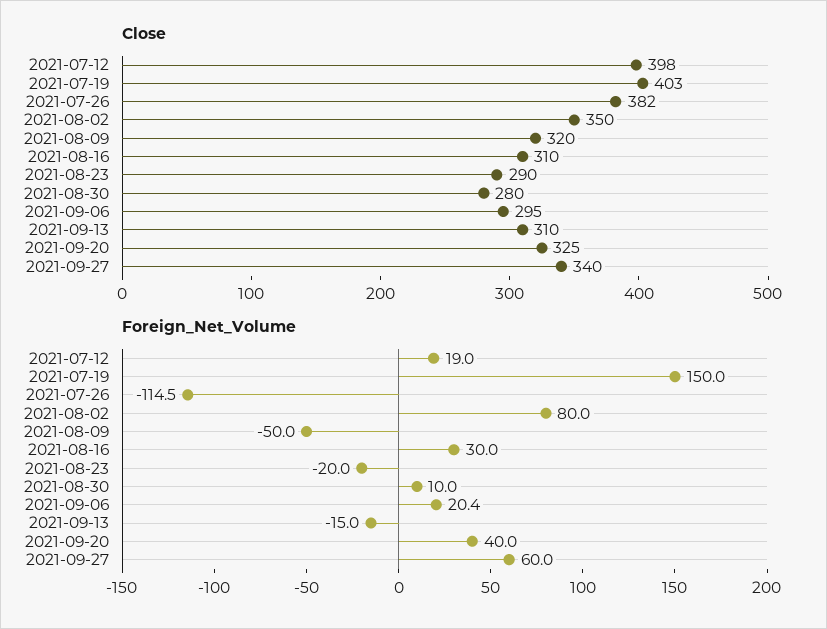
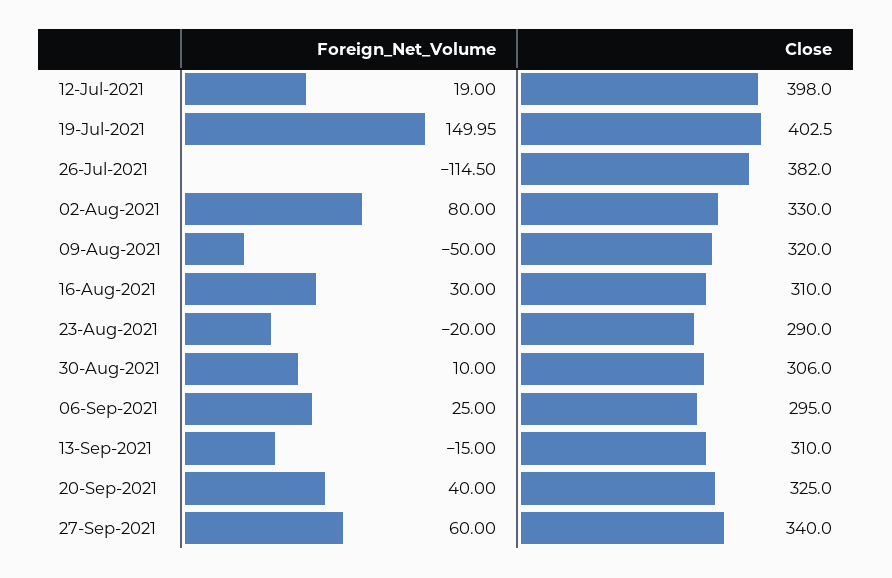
Close, 2021-08-02: 350 -> 330
Close, 2021-08-30: 280 -> 306
Foreign_Net_Volume, 2021-09-06: 20.4 -> 25

